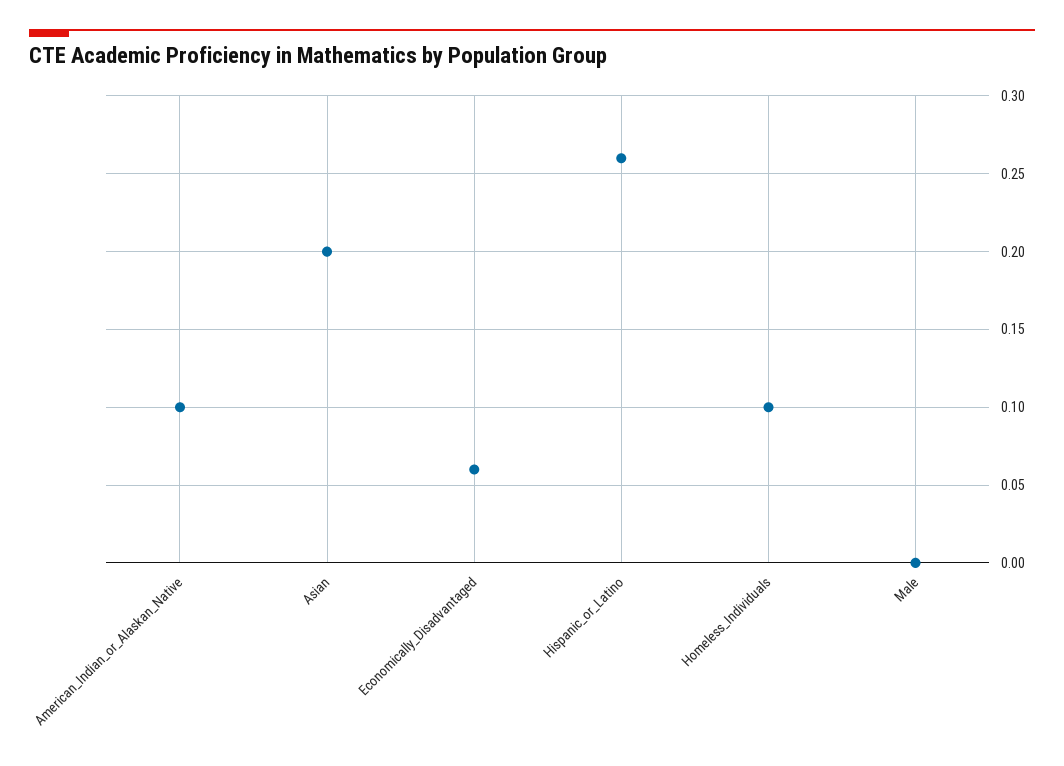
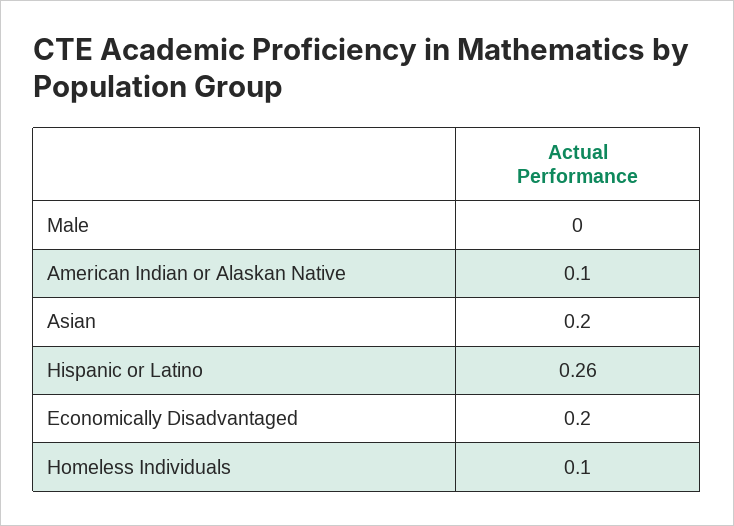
Economically_Disadvantaged: 0.06 -> 0.2

